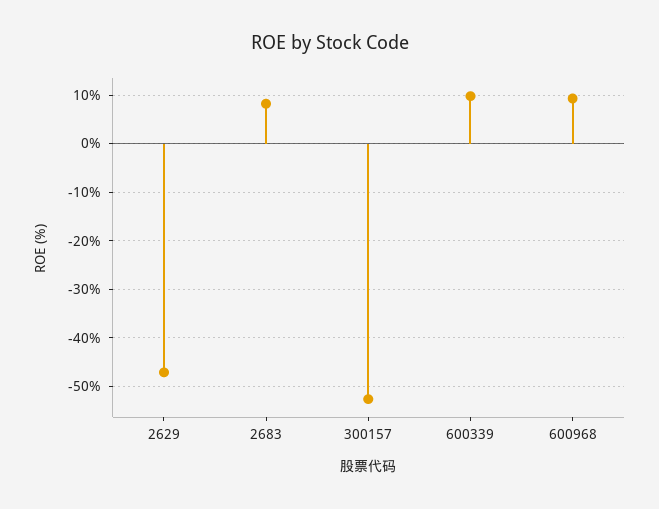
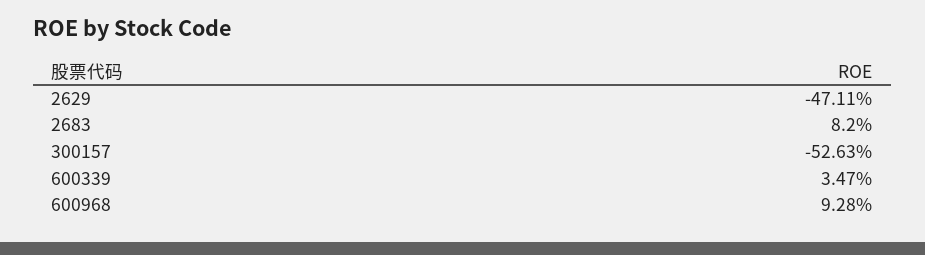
600339: 10 -> 3.47

